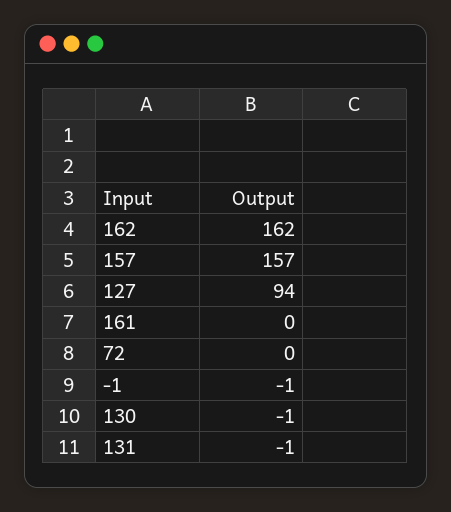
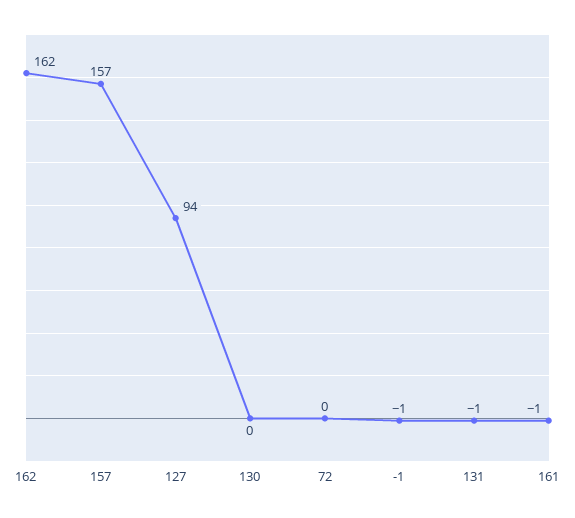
161: 0 -> -1
130: -1 -> 0

